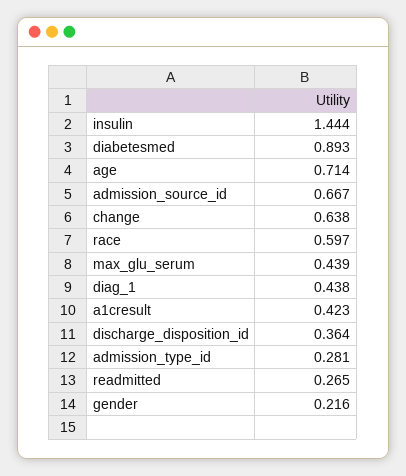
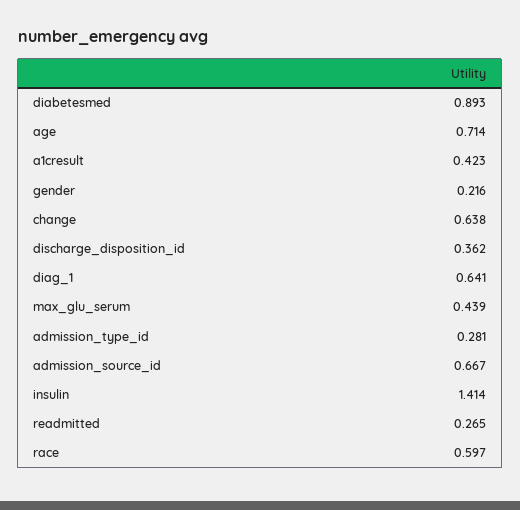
insulin: 1.444 -> 1.414
diag_1: 0.438 -> 0.641
discharge_disposition_id: 0.364 -> 0.362

